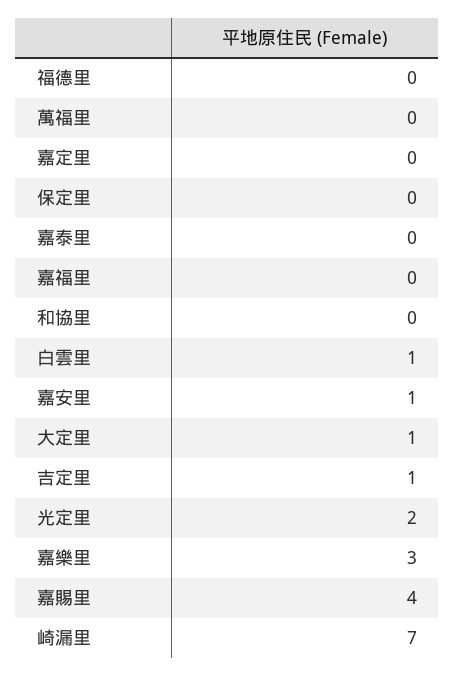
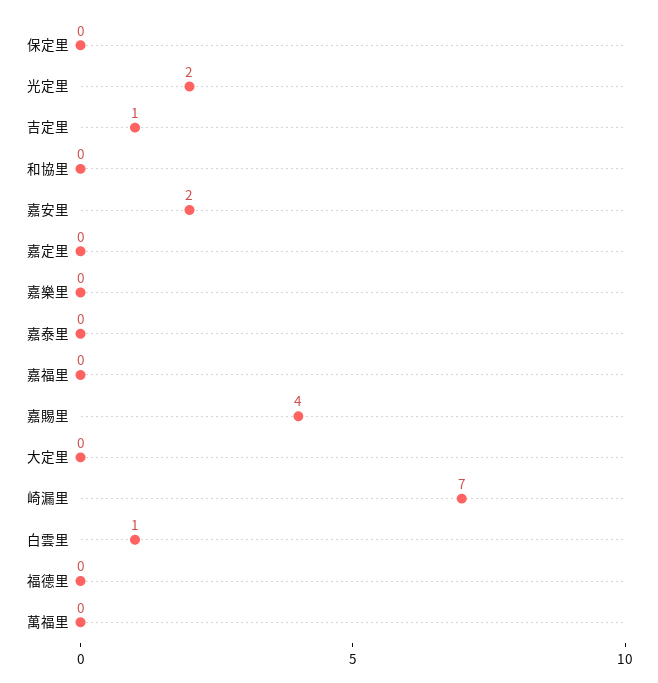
嘉安里: 1 -> 2
大定里: 1 -> 0
嘉樂里: 3 -> 0

